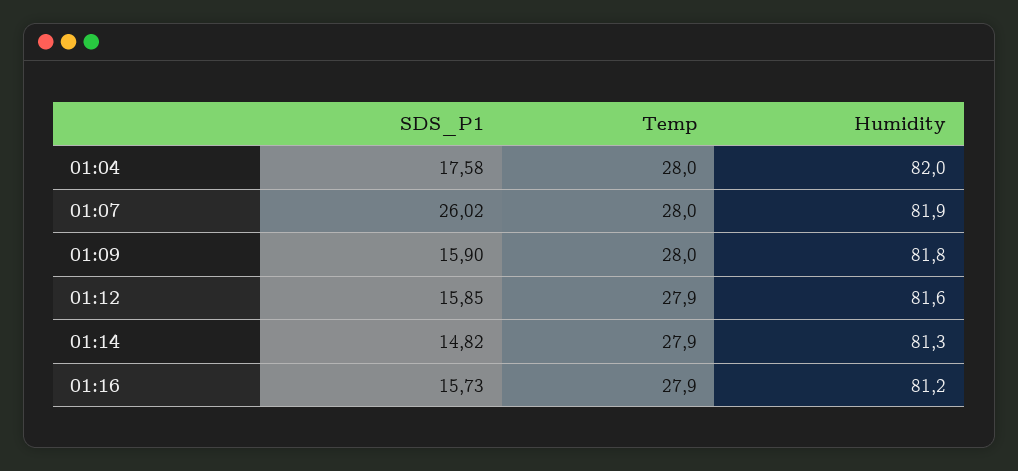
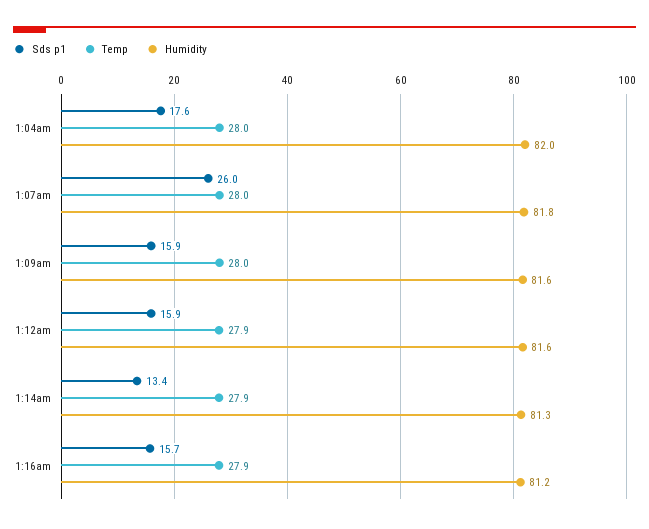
Humidity, 01:07: 81.9 -> 81.8
Humidity, 01:09: 81.8 -> 81.6
SDS_P1, 01:14: 14.82 -> 13.4

